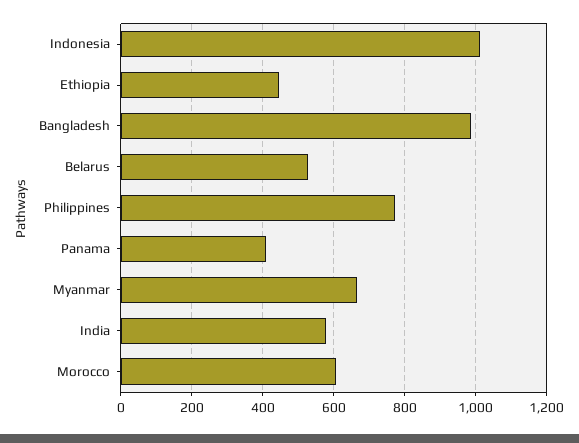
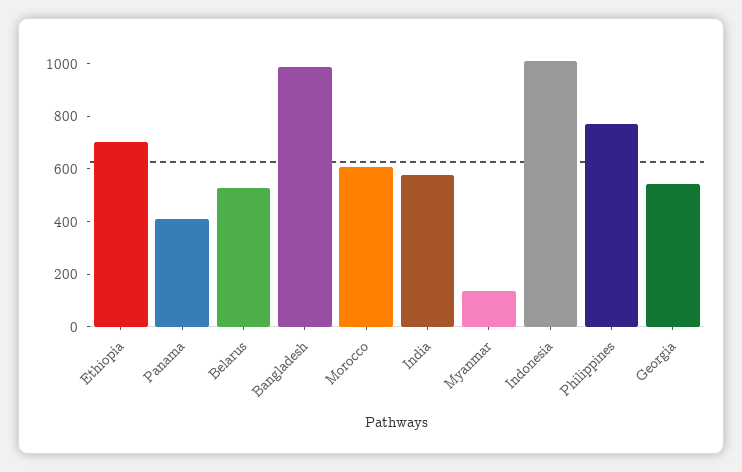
Ethiopia: 440 -> 700
Myanmar: 660 -> 150
Georgia: none -> 550

